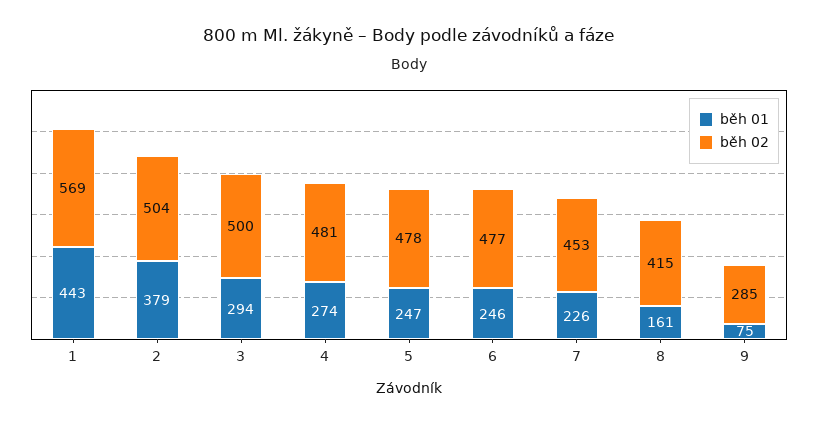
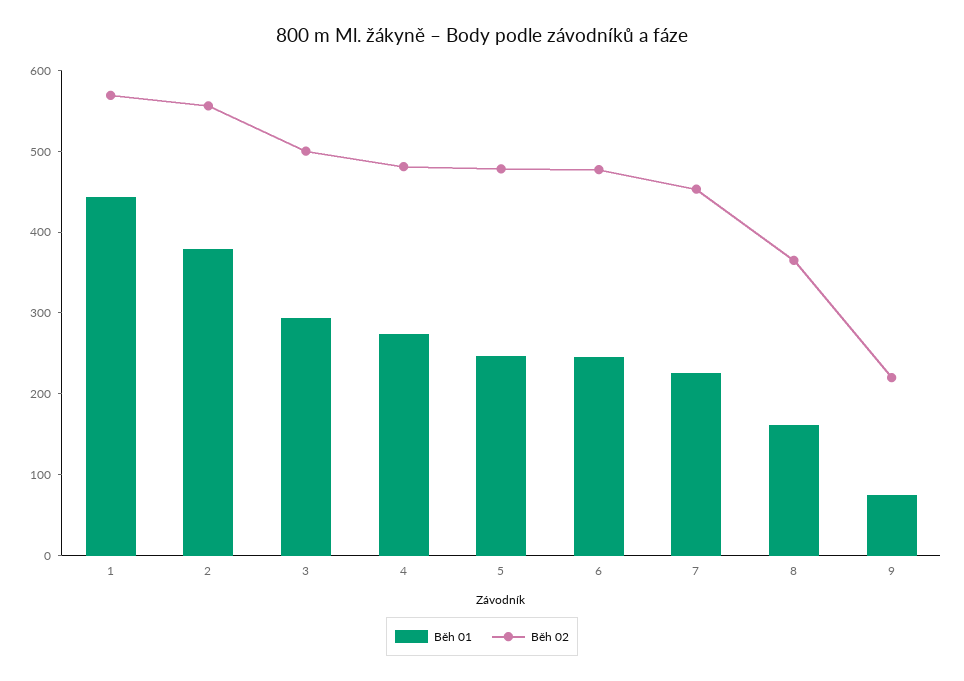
běh 02, 2: 504 -> 560
běh 02, 8: 415 -> 360
běh 02, 9: 285 -> 220

